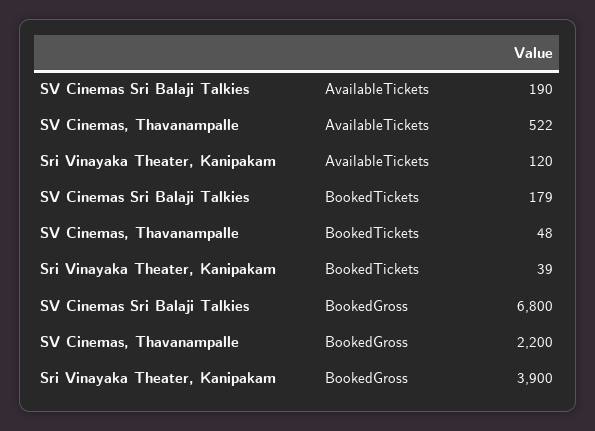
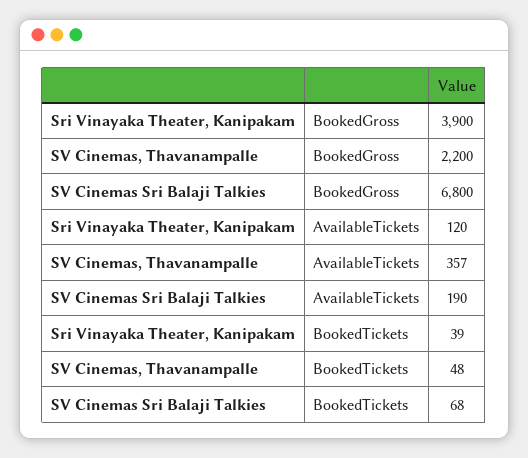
SV Cinemas, Thavanampalle, AvailableTickets: 522 -> 357
SV Cinemas Sri Balaji Talkies, BookedTickets: 179 -> 68

